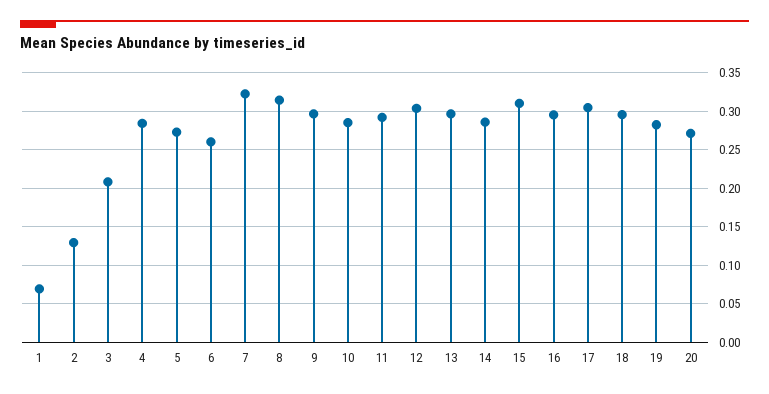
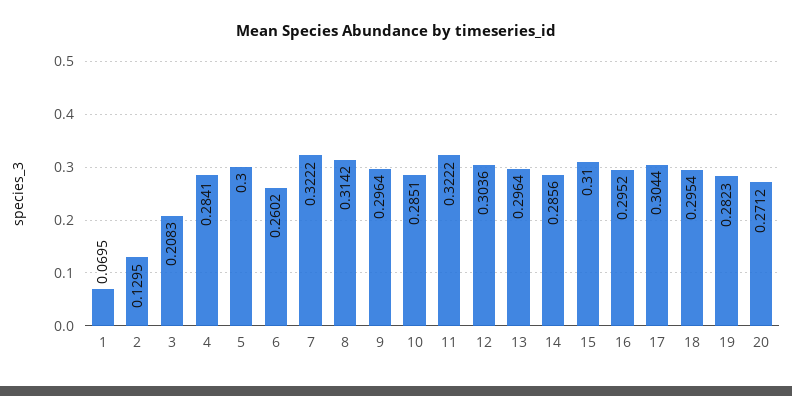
5: 0.27 -> 0.3
11: 0.29 -> 0.3222

